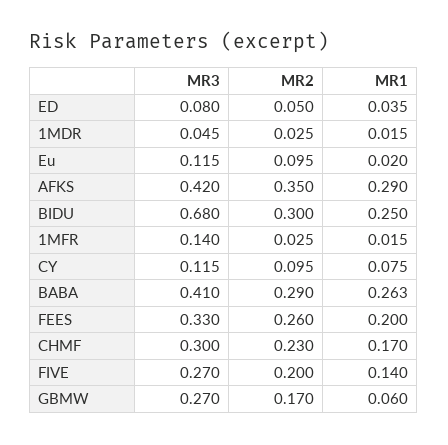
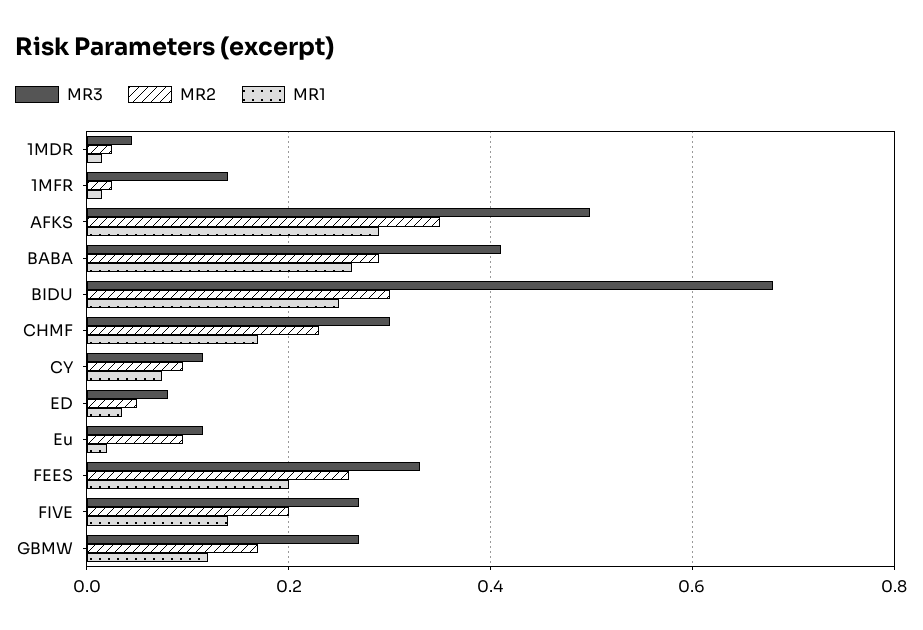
MR3, AFKS: 0.42 -> 0.5
MR1, GBMW: 0.06 -> 0.12

